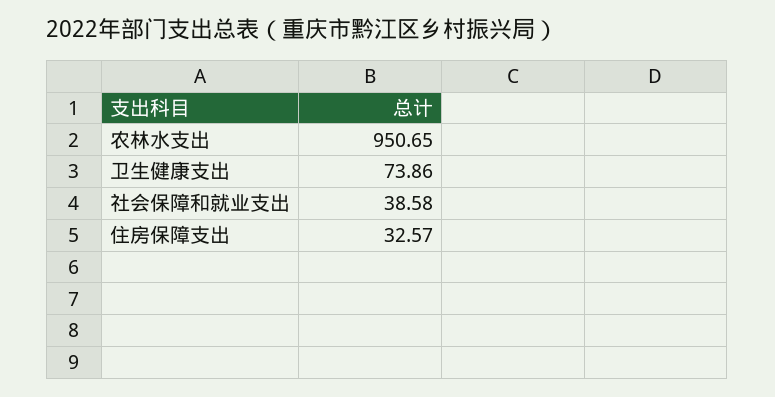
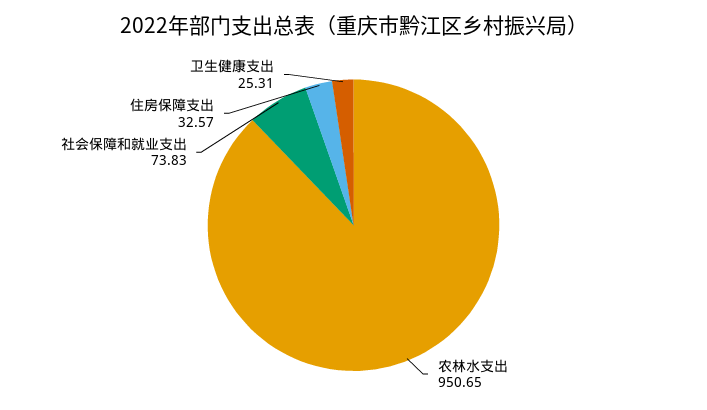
卫生健康支出: 73.86 -> 25.31
社会保障和就业支出: 38.58 -> 73.83

